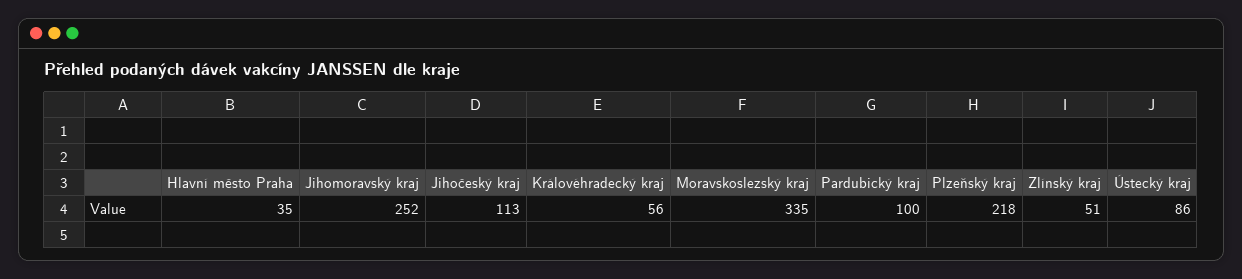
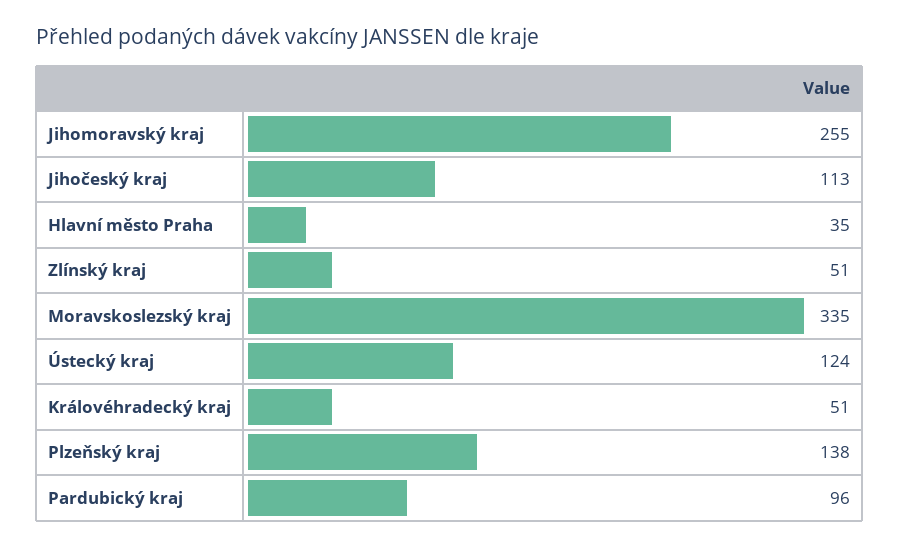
Jihomoravský kraj: 252 -> 255
Královéhradecký kraj: 56 -> 51
Pardubický kraj: 100 -> 96
Plzeňský kraj: 218 -> 138
Ústecký kraj: 86 -> 124

